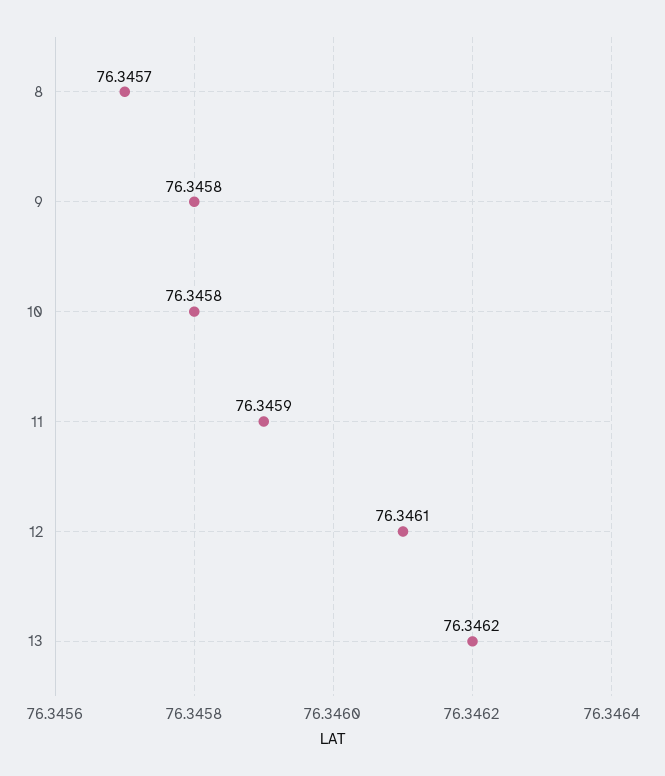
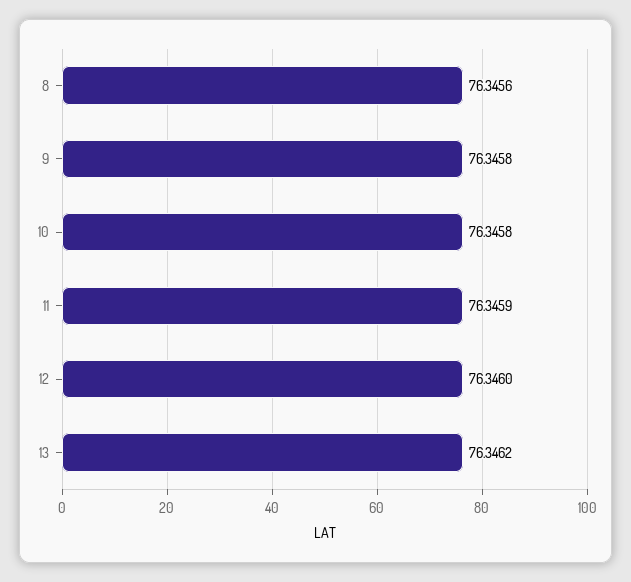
8: 76.3457 -> 76.3456
12: 76.3461 -> 76.346

